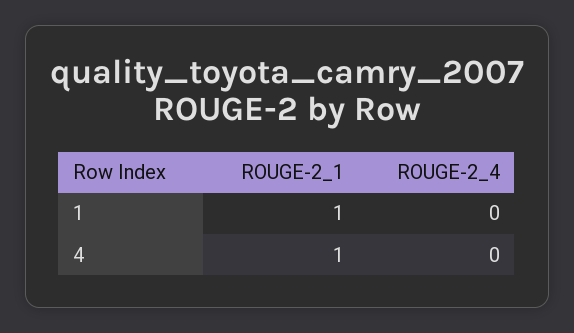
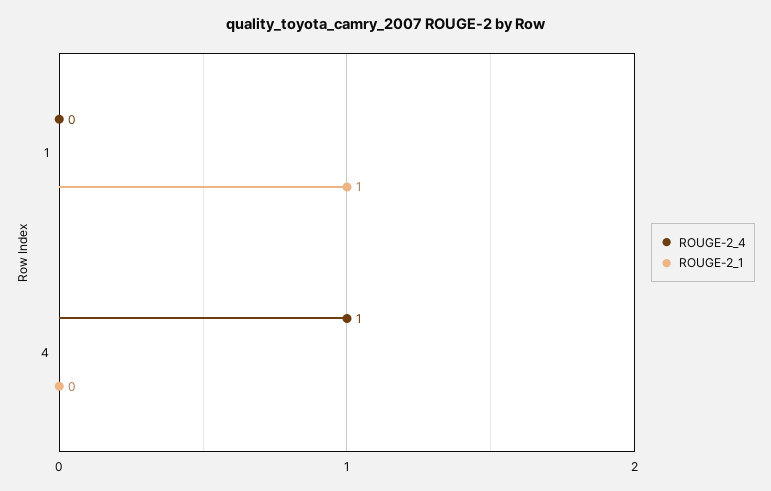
ROUGE-2_1, 4: 1 -> 0
ROUGE-2_4, 4: 0 -> 1

